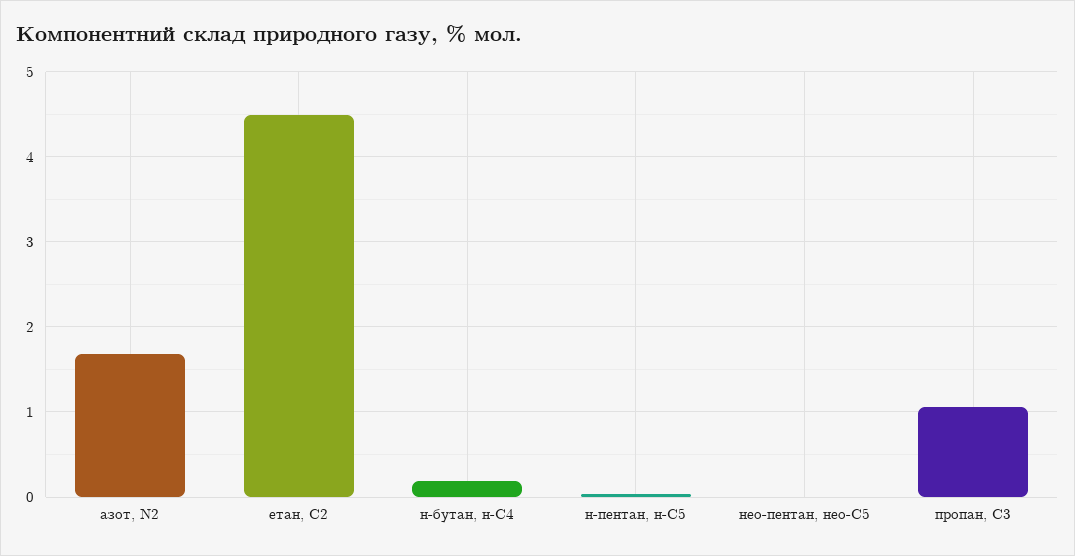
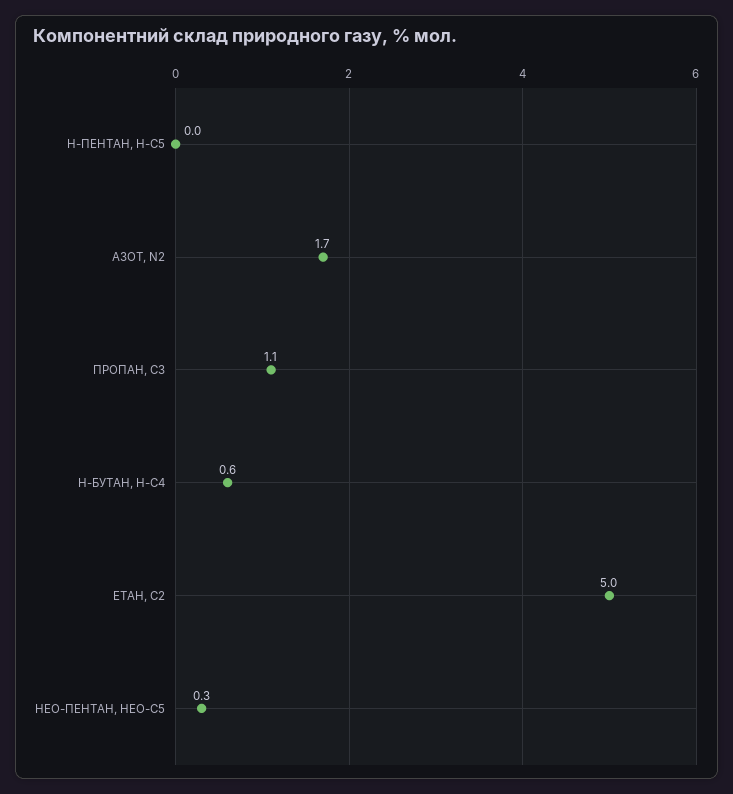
етан, С2: 4.5 -> 5
н-бутан, н-С4: 0.2 -> 0.6
нео-пентан, нео-С5: 0 -> 0.3

